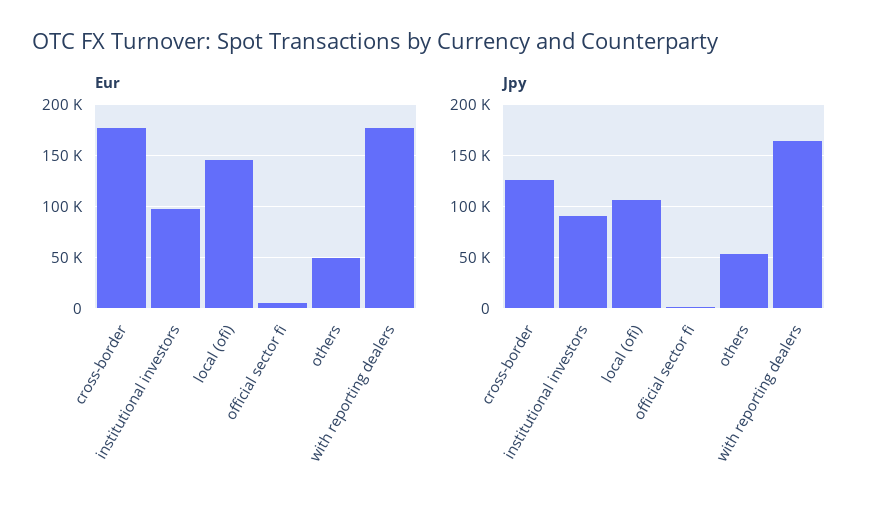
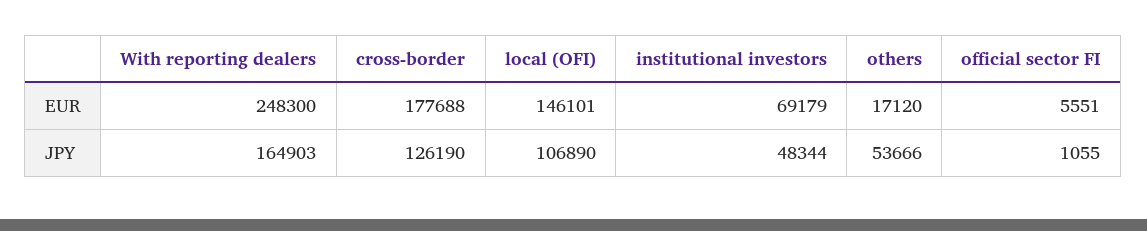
Eur, institutional investors: 100000 -> 69179
Eur, others: 50000 -> 17120
Eur, with reporting dealers: 180000 -> 248300
Jpy, institutional investors: 90000 -> 48344

